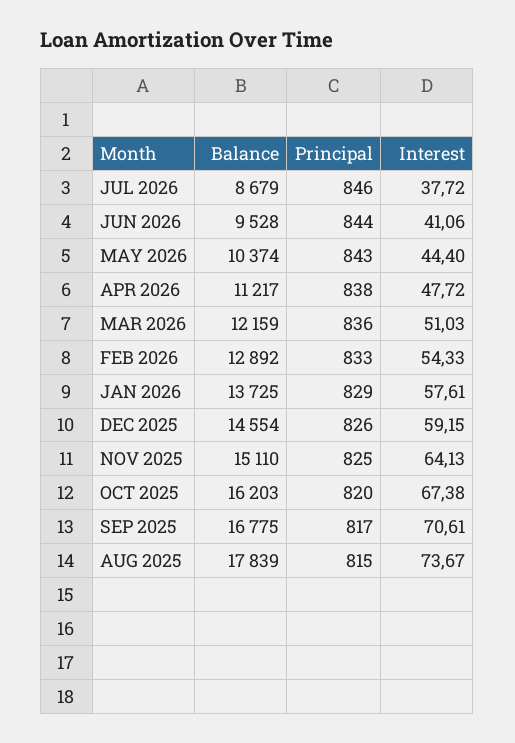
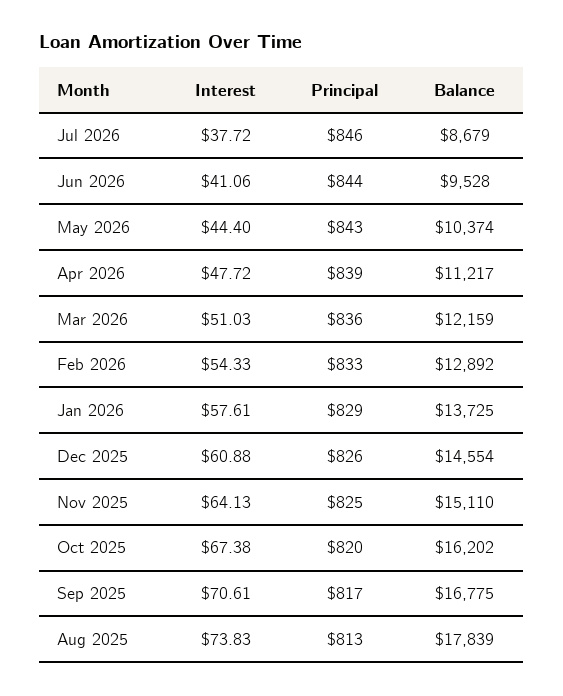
Principal, APR 2026: 838 -> 839
Interest, DEC 2025: 59.15 -> 60.88
Balance, OCT 2025: 16203 -> 16202
Principal, AUG 2025: 815 -> 813
Interest, AUG 2025: 73.67 -> 73.83

